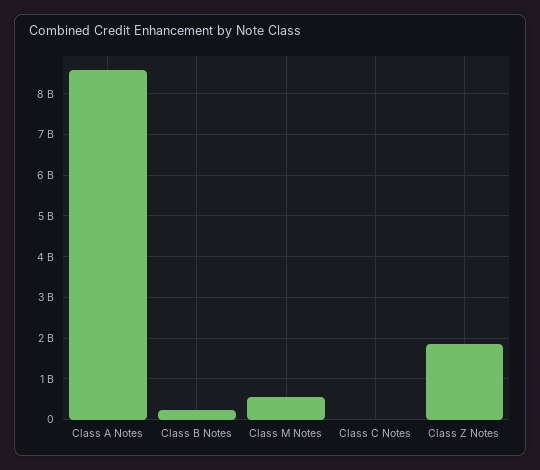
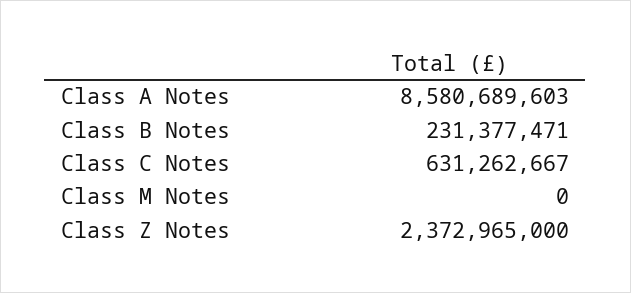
Class M Notes: 600000000 -> 0
Class C Notes: 0 -> 631262667
Class Z Notes: 1800000000 -> 2372965000

